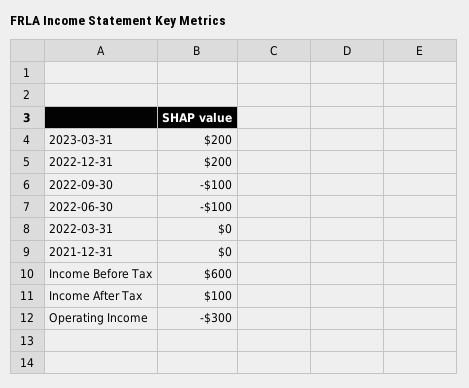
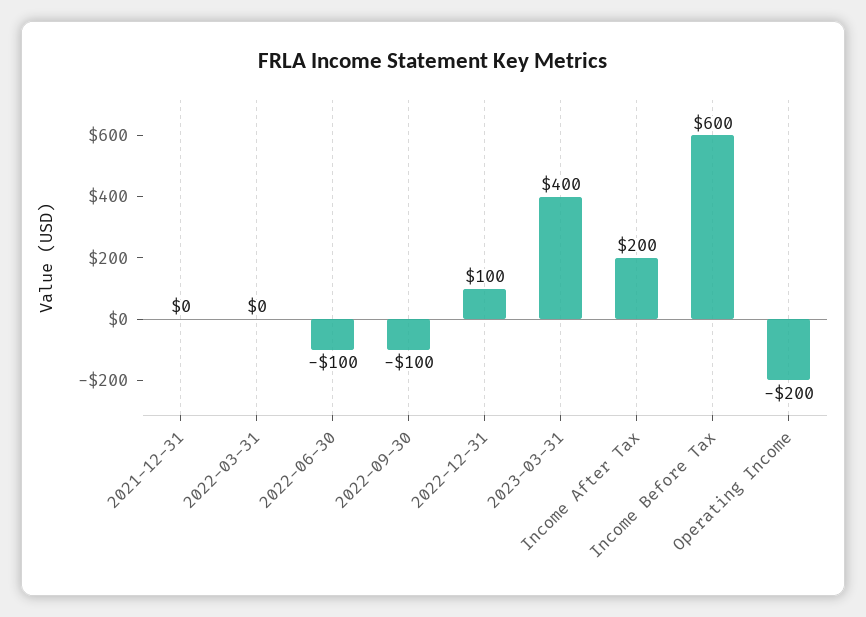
2023-03-31: 200 -> 400
2022-12-31: 200 -> 100
Income After Tax: 100 -> 200
Operating Income: -300 -> -200

